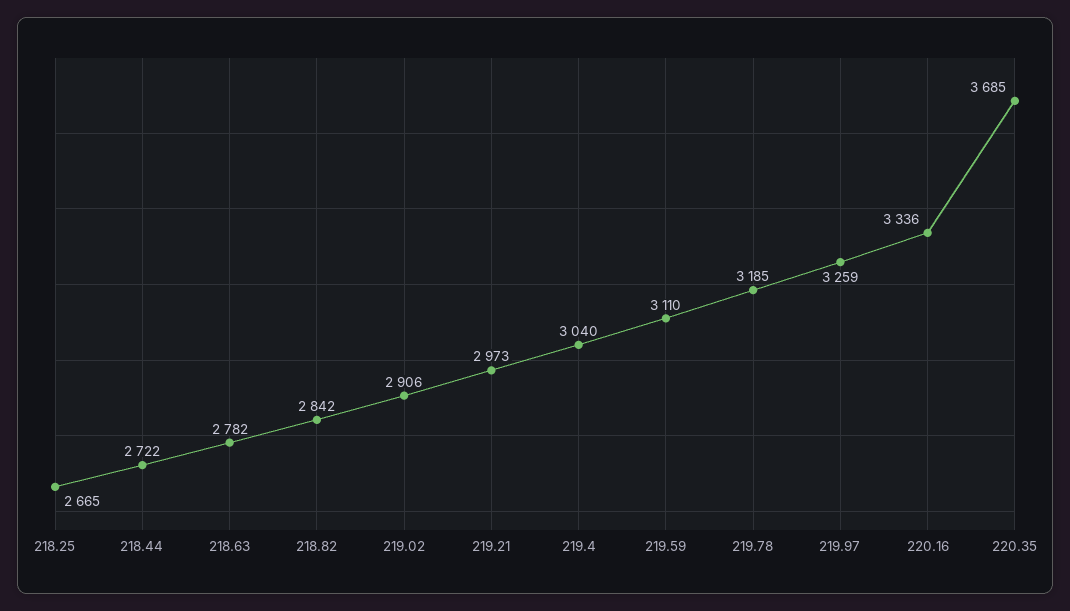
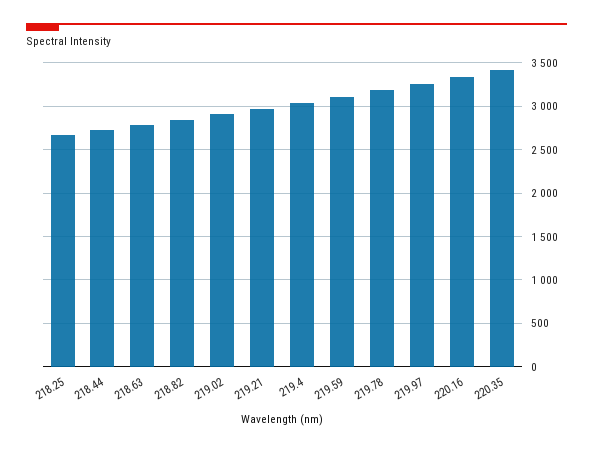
220.35: 3685 -> 3400

